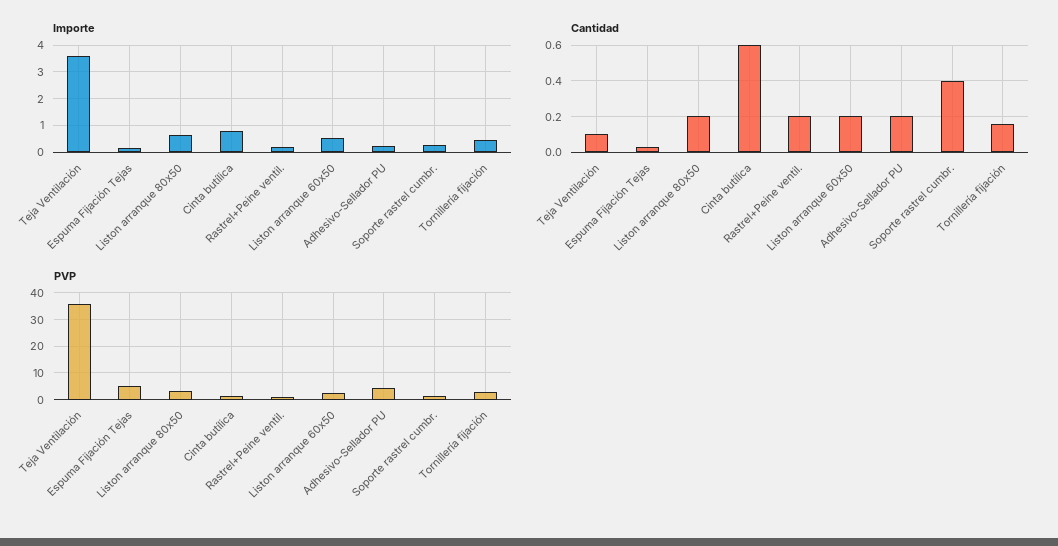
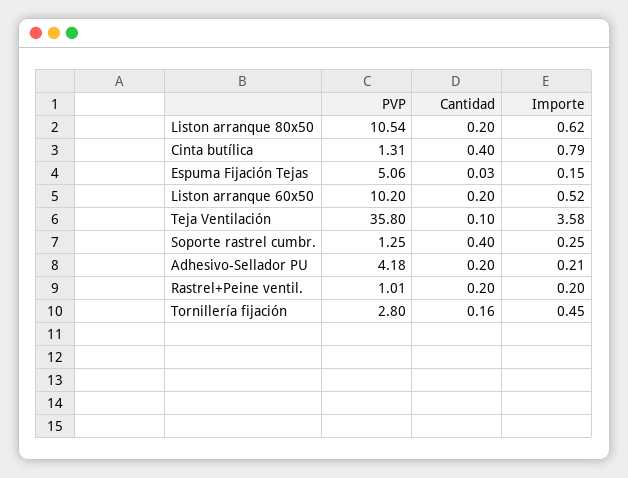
Cantidad, Cinta butílica: 0.6 -> 0.4
PVP, Liston arranque 80x50: 2.5 -> 10.54
PVP, Liston arranque 60x50: 2.5 -> 10.2

